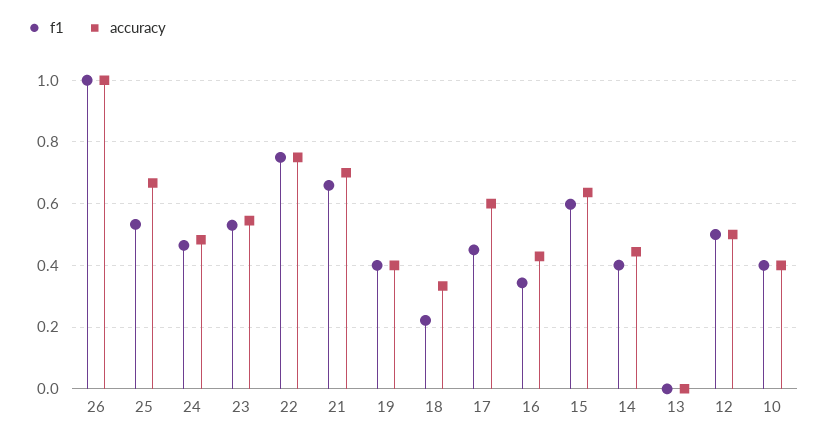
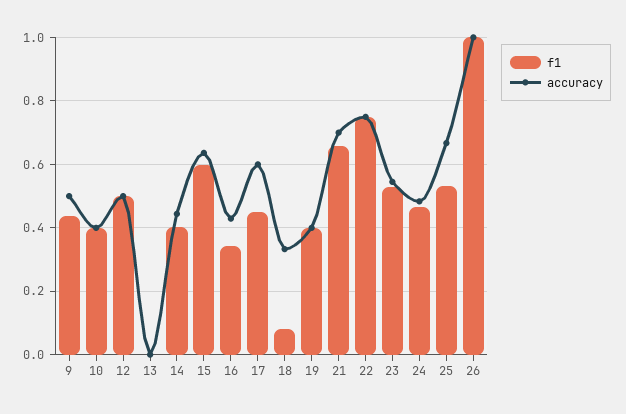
f1, 18: 0.22 -> 0.08
f1, 9: none -> 0.44
accuracy, 9: none -> 0.5

